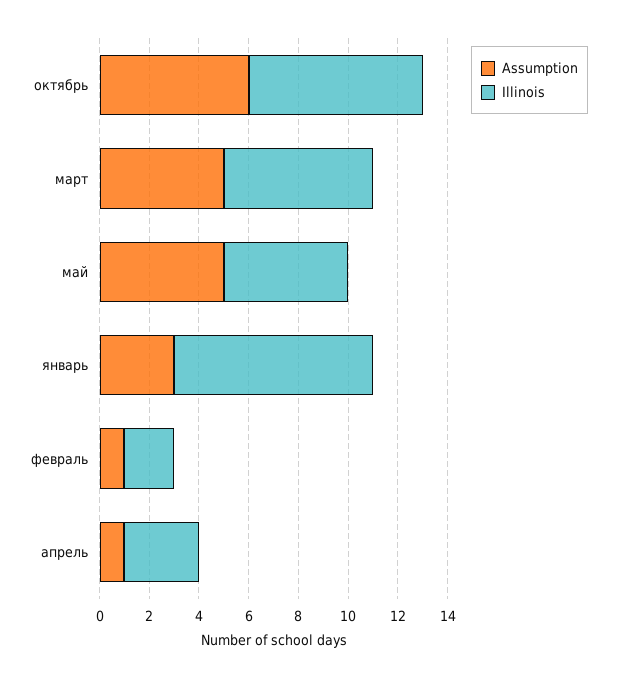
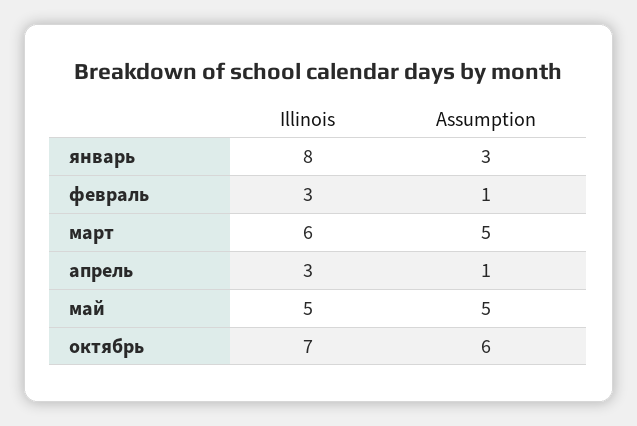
Illinois, февраль: 2 -> 3

